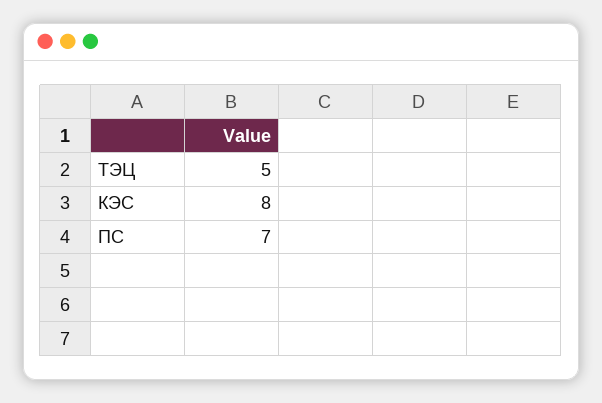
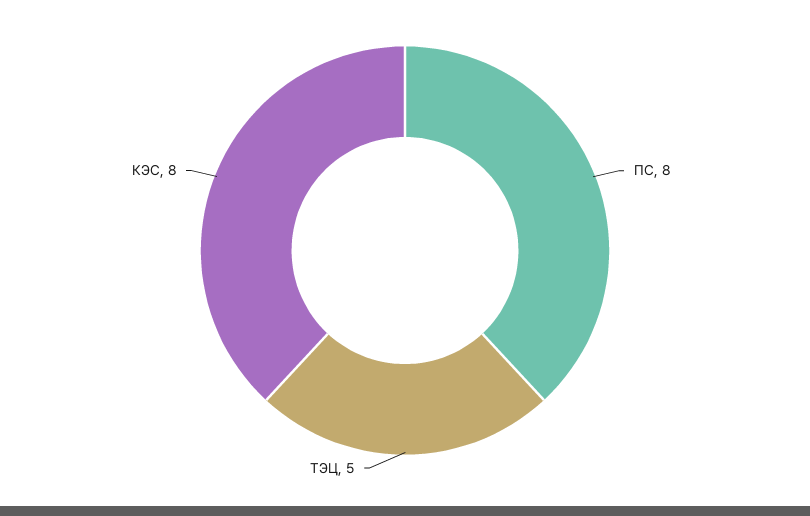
ПС: 7 -> 8

